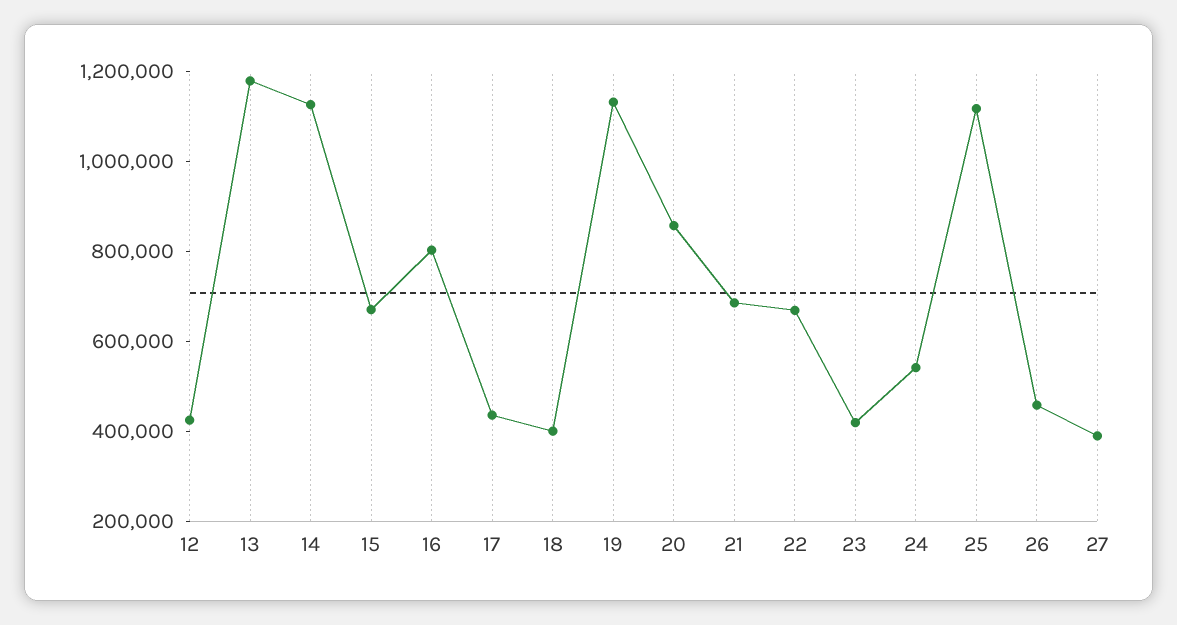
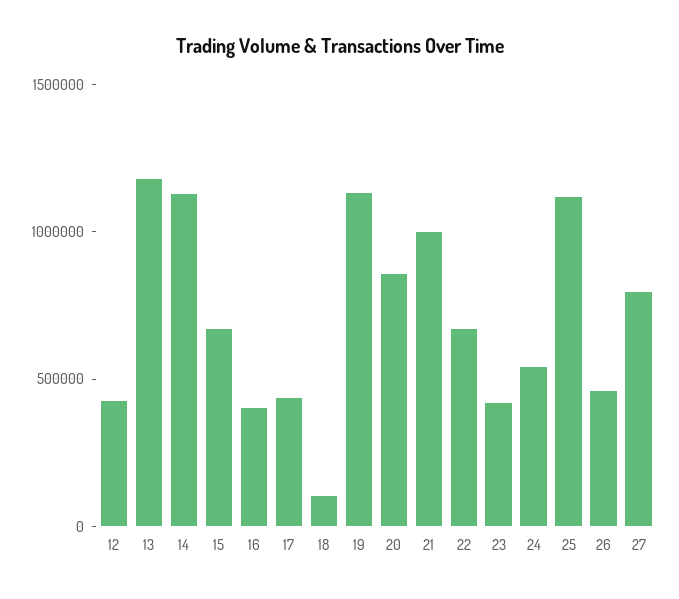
16: 800000 -> 400000
18: 400000 -> 100000
21: 700000 -> 1000000
27: 400000 -> 800000

